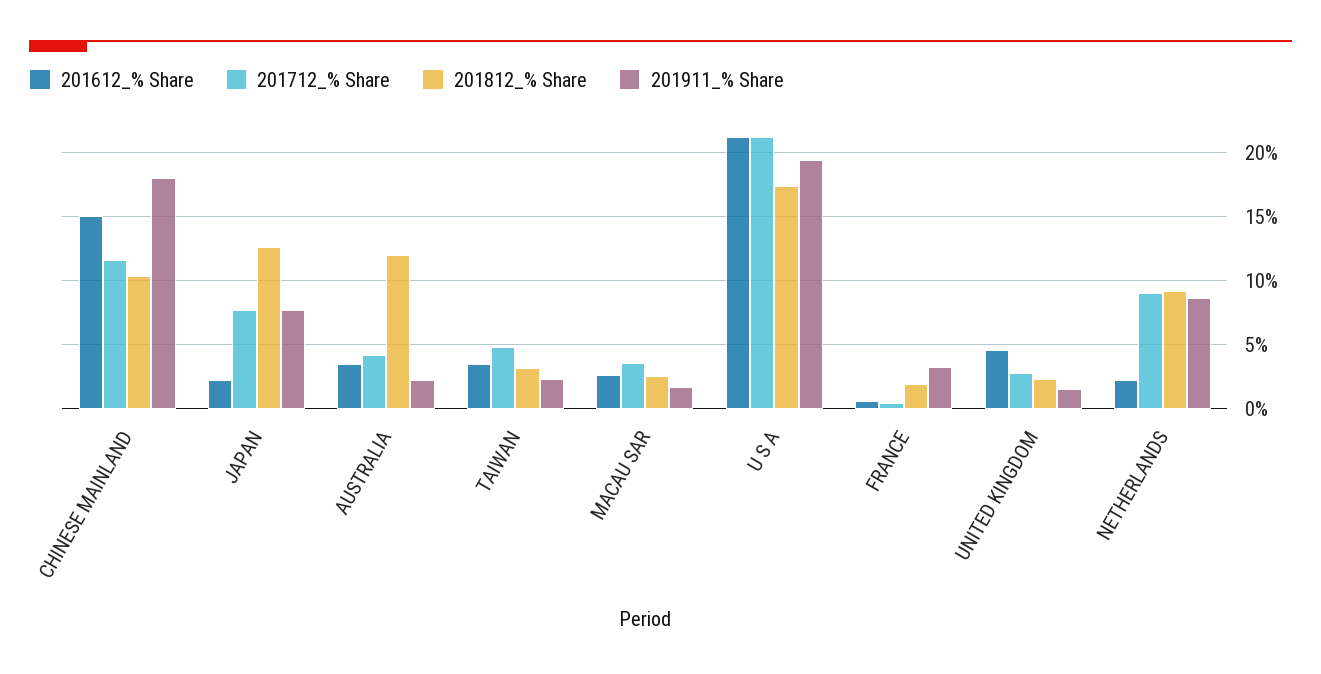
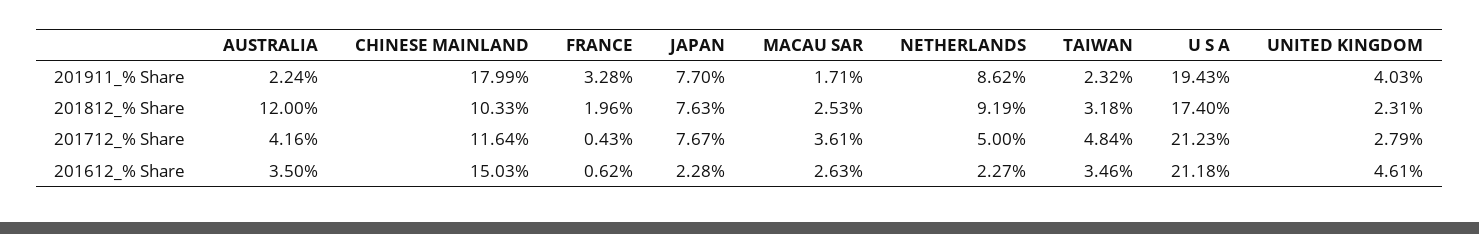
201812_% Share, JAPAN: 12.5 -> 7.63
201911_% Share, UNITED KINGDOM: 1.5 -> 4.03
201712_% Share, NETHERLANDS: 9 -> 5

